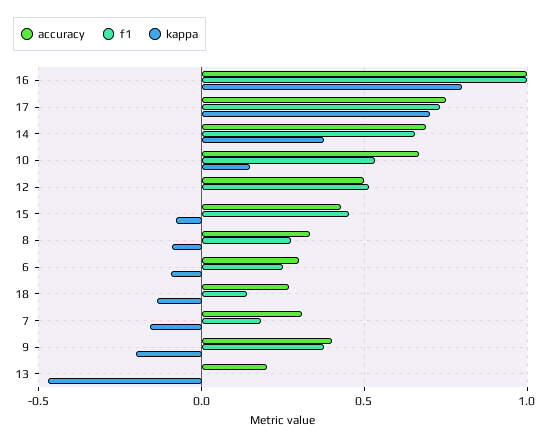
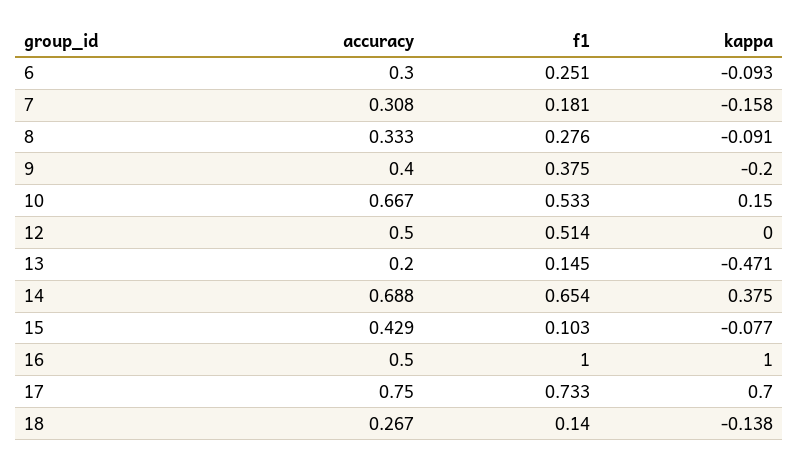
accuracy, 16: 1 -> 0.5
kappa, 16: 0.8 -> 1
f1, 15: 0.45 -> 0.103
f1, 13: 0 -> 0.145

